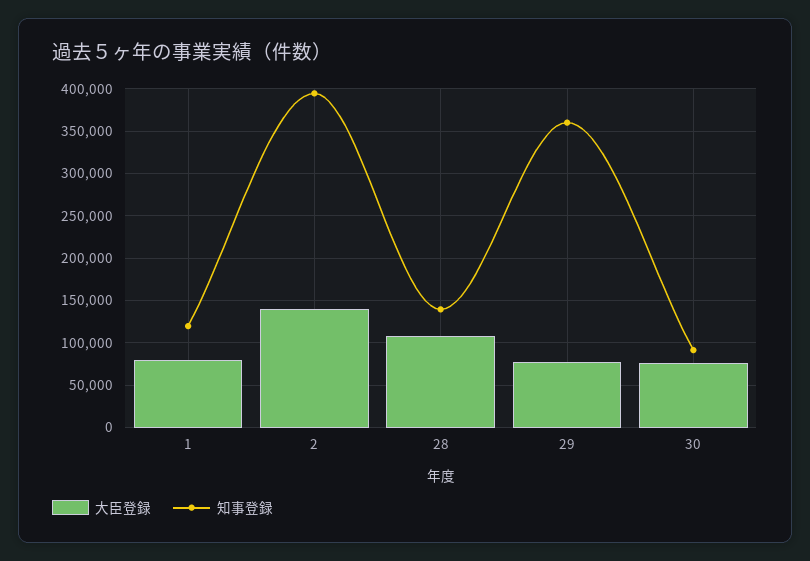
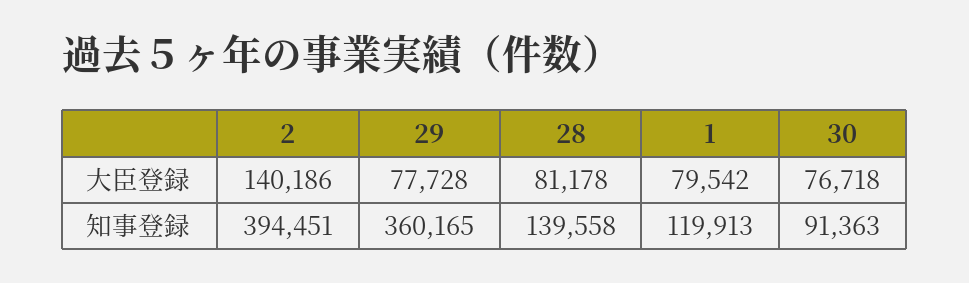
大臣登録, 28: 110000 -> 81178

